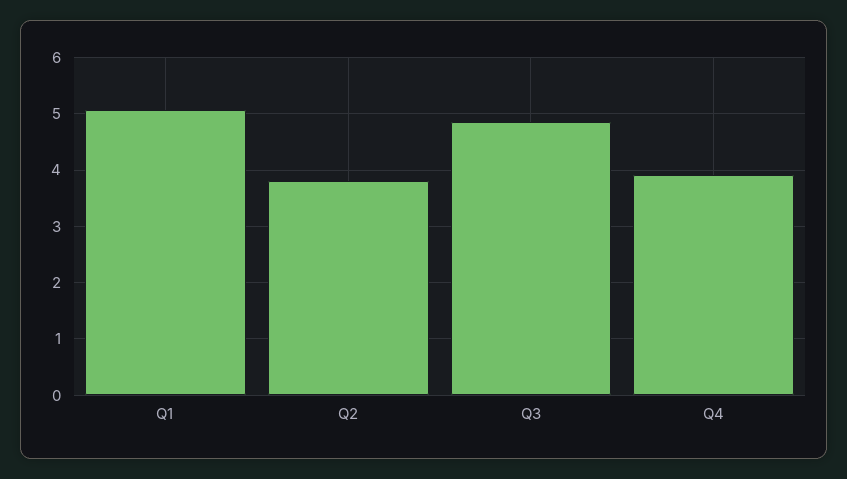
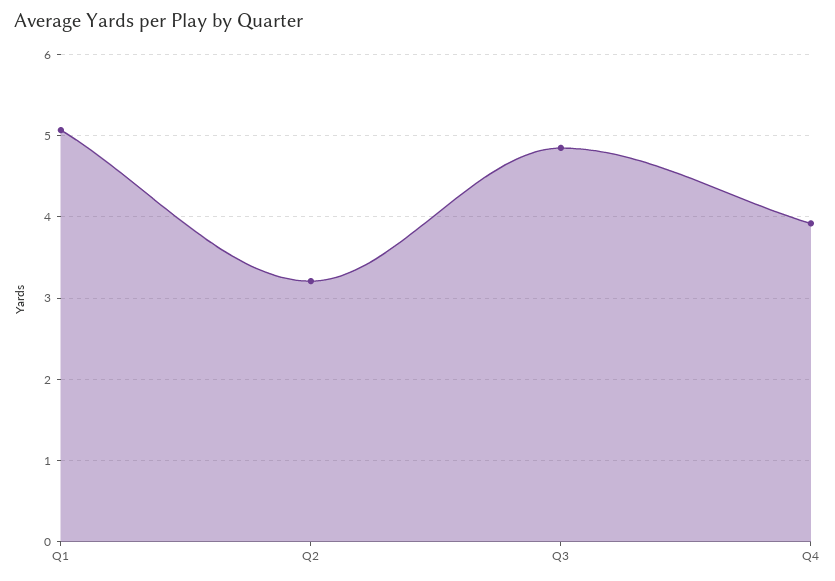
Q2: 3.8 -> 3.2

